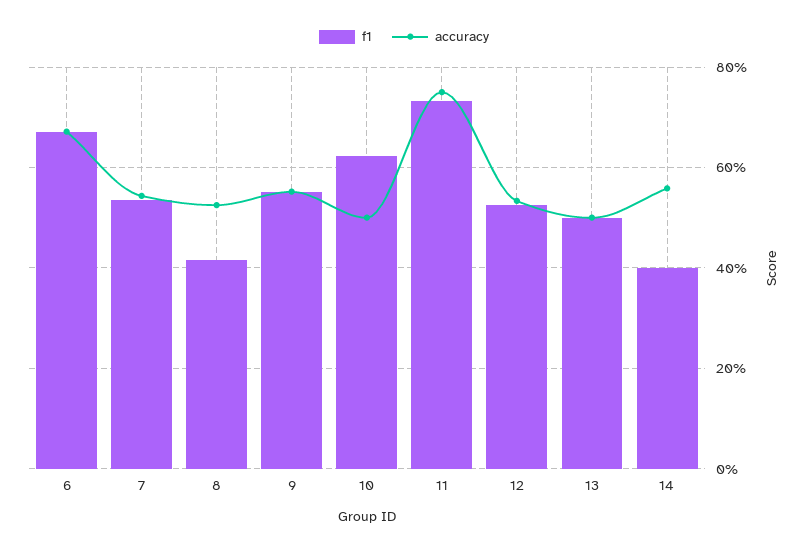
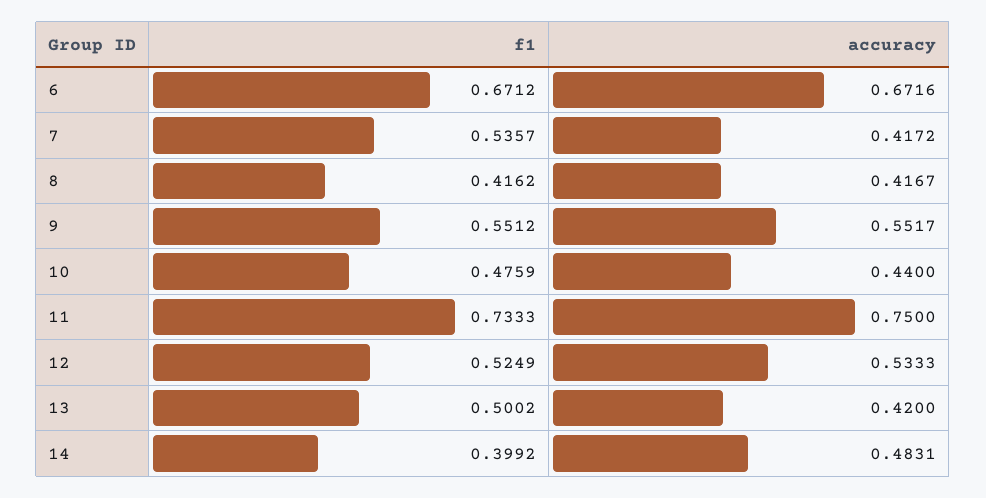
accuracy, 7: 0.54 -> 0.4172
accuracy, 8: 0.52 -> 0.4167
f1, 10: 0.62 -> 0.4759
accuracy, 10: 0.5 -> 0.44
accuracy, 13: 0.5 -> 0.42
accuracy, 14: 0.56 -> 0.4831

